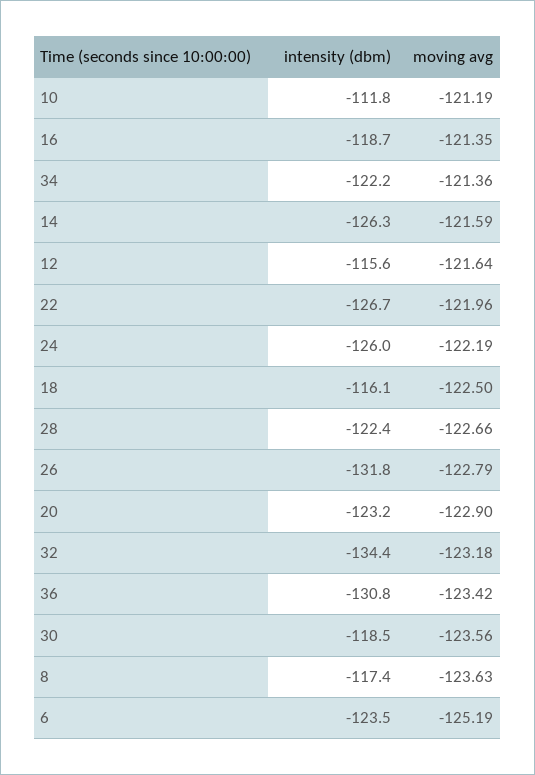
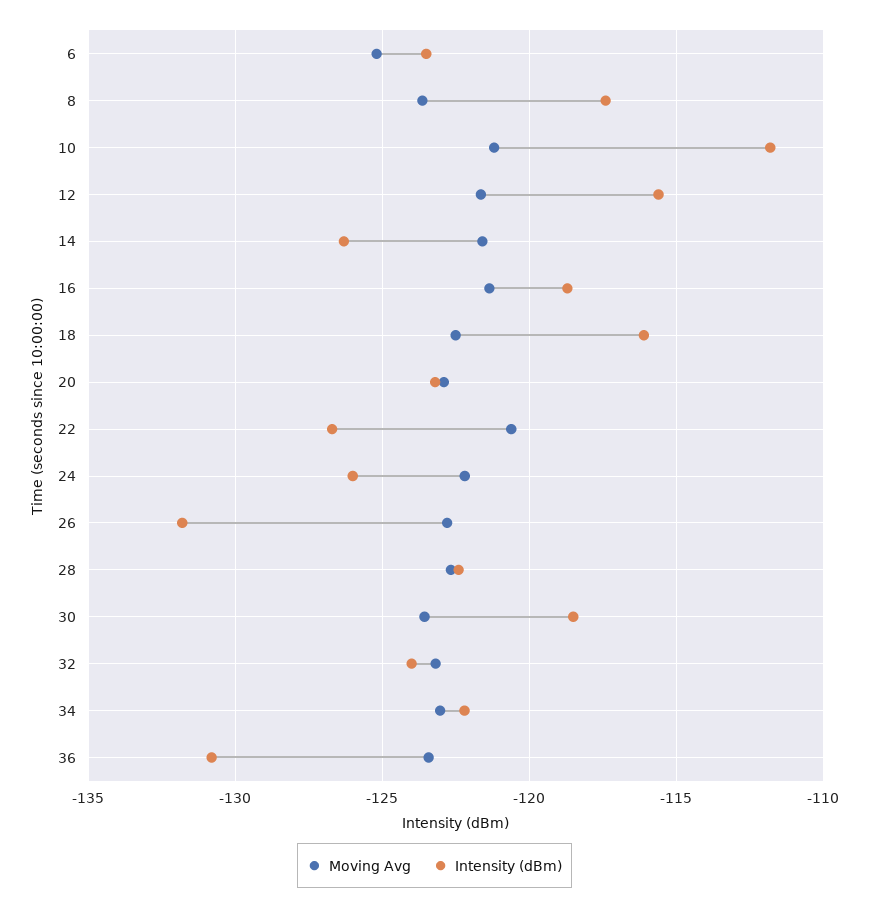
moving avg, 34: -121.36 -> -123
moving avg, 22: -121.96 -> -120.5
intensity (dbm), 32: -134.4 -> -124

